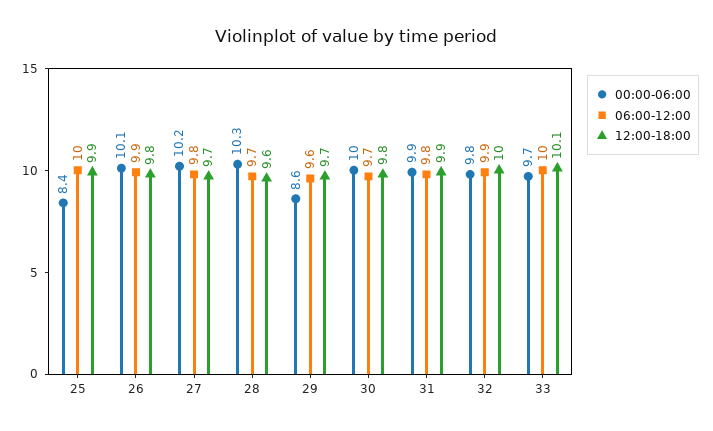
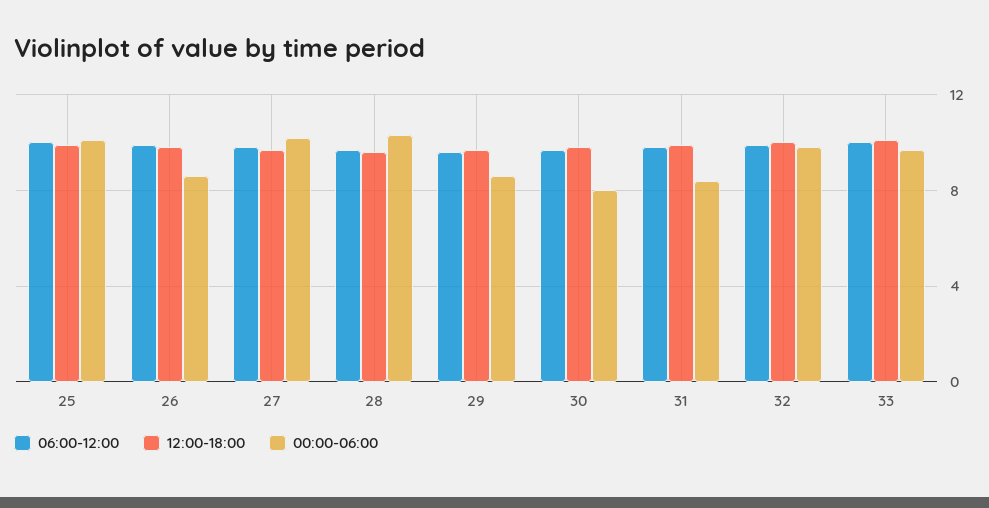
00:00-06:00, 25: 8.4 -> 10
00:00-06:00, 26: 10.1 -> 8.5
00:00-06:00, 30: 10 -> 8
00:00-06:00, 31: 9.9 -> 8.5

